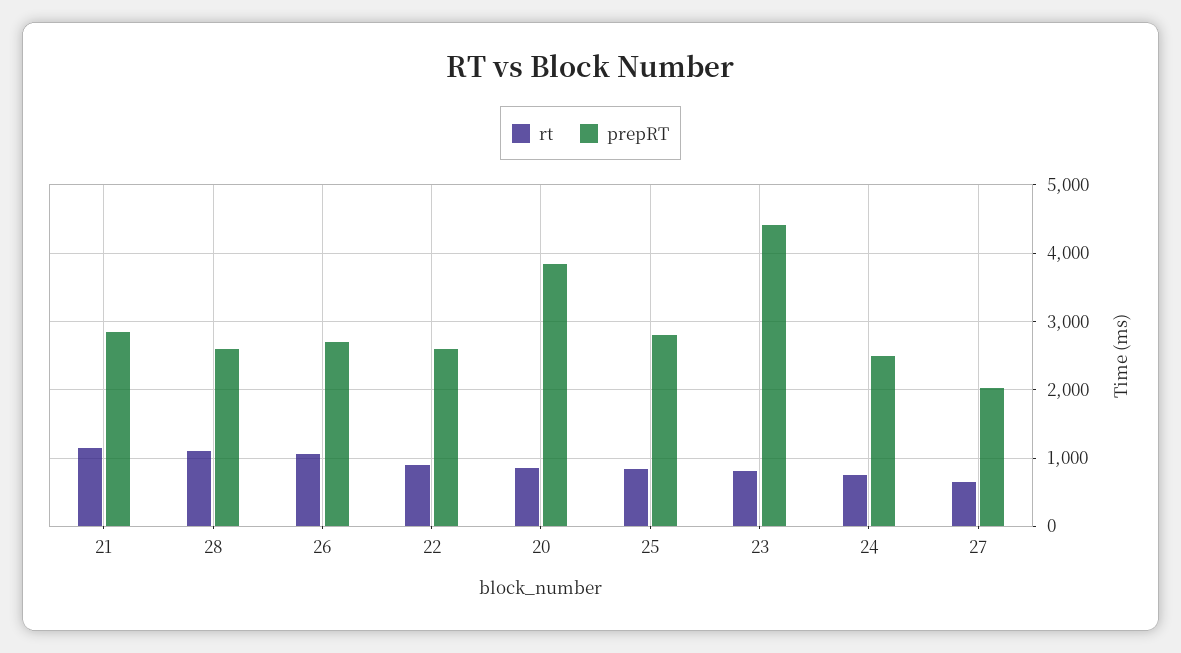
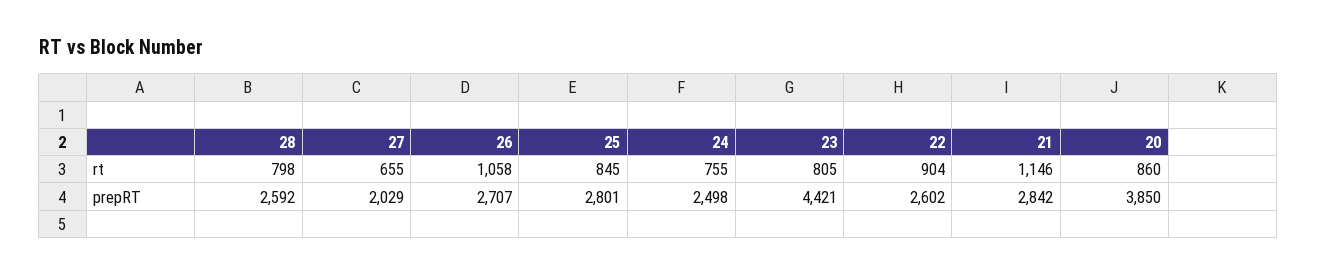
rt, 28: 1100 -> 798

